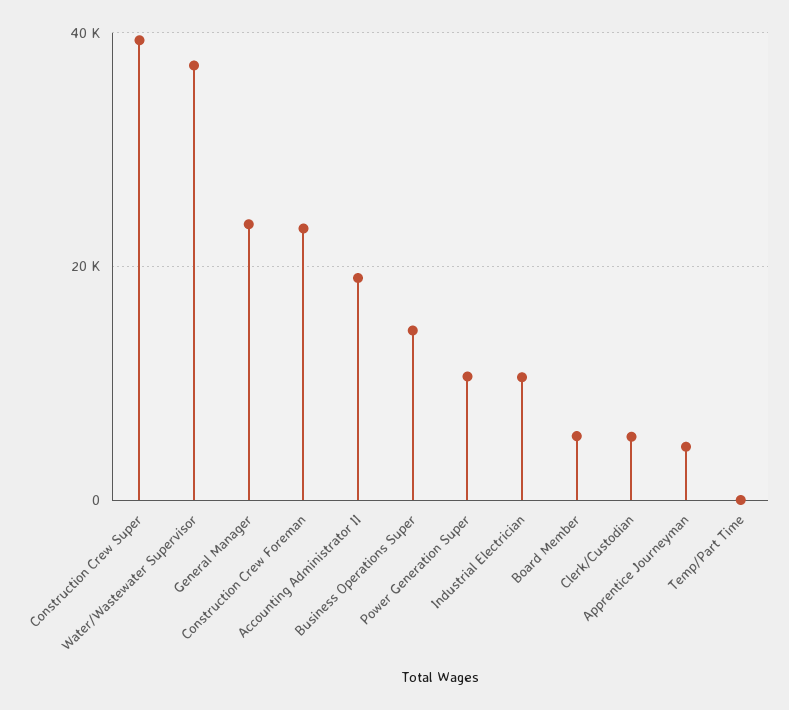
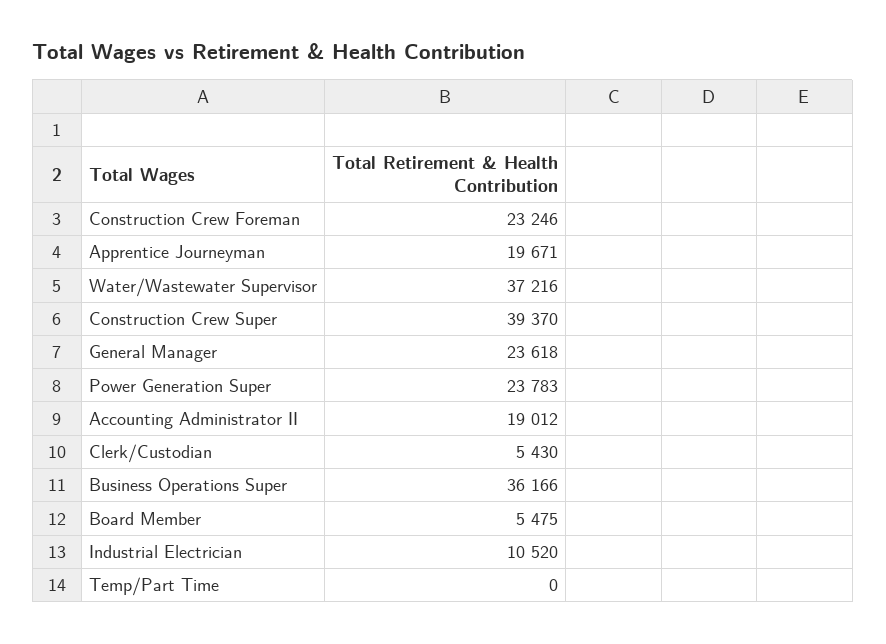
Business Operations Super: 14000 -> 36166
Power Generation Super: 10000 -> 23783
Apprentice Journeyman: 4000 -> 19671

